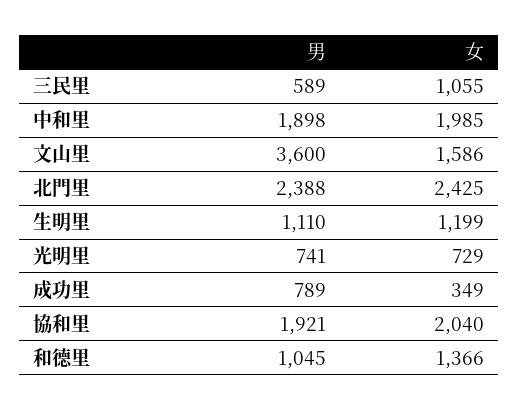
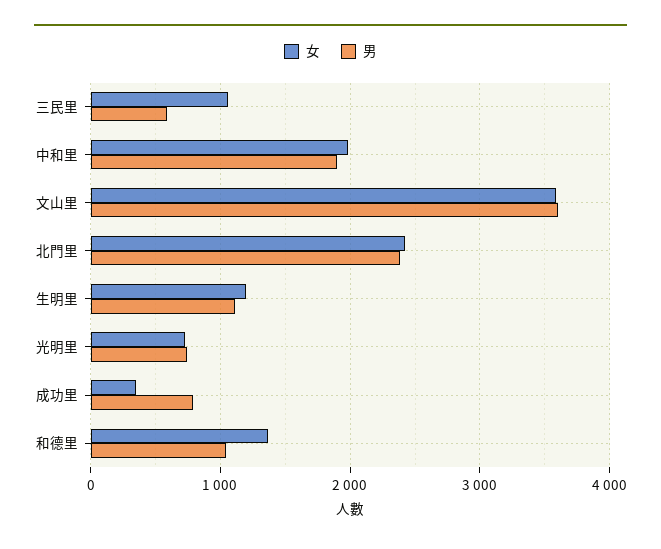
女, 文山里: 1586 -> 3600
男, 協和里: 1921 -> none
女, 協和里: 2040 -> none

